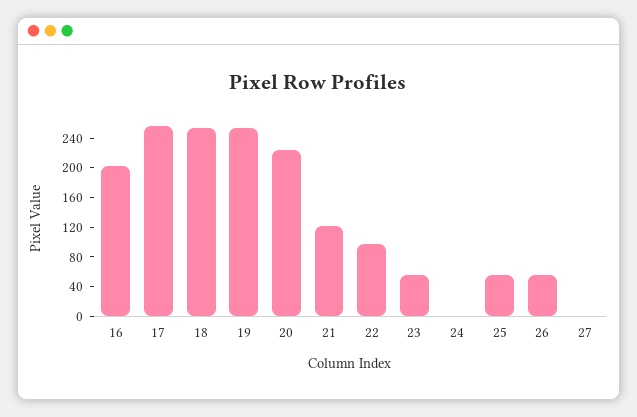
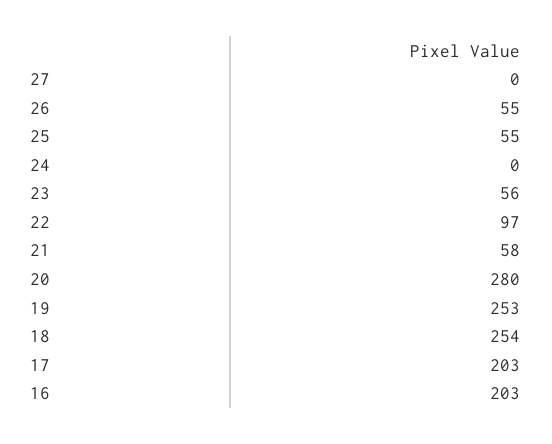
17: 260 -> 203
20: 220 -> 280
21: 120 -> 58

